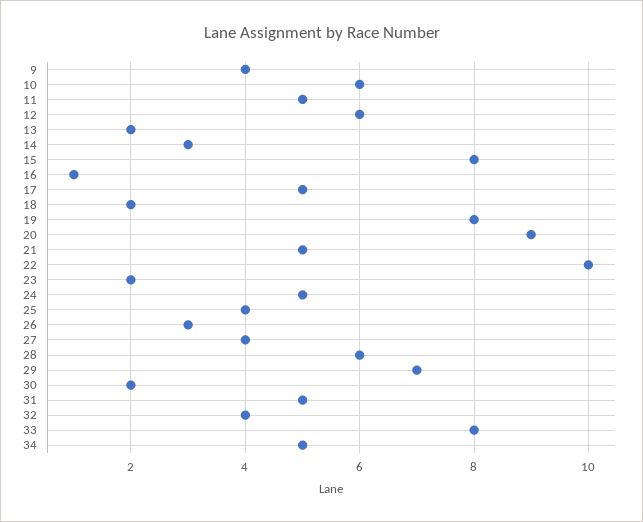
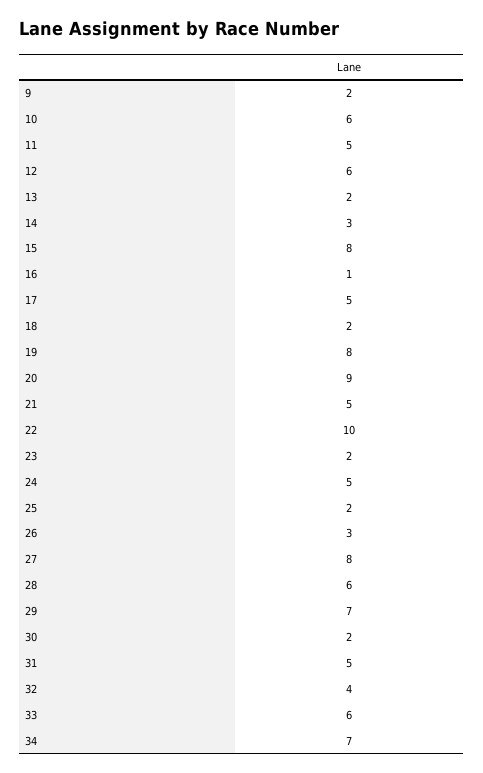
9: 4 -> 2
25: 4 -> 2
27: 4 -> 8
33: 8 -> 6
34: 5 -> 7

